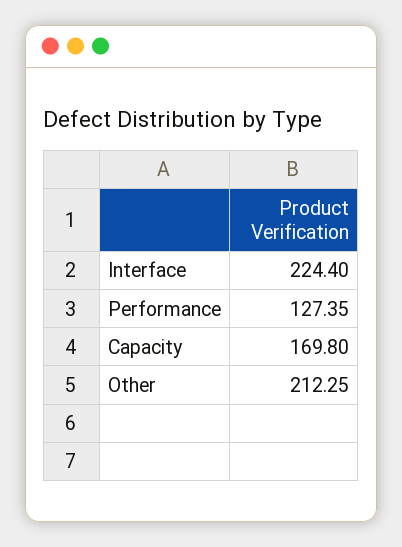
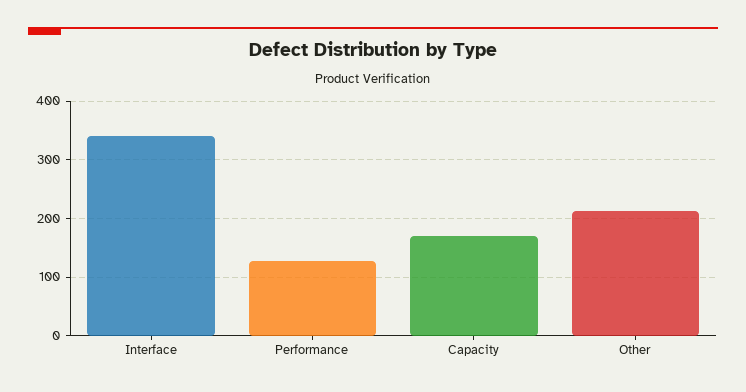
Interface: 224.4 -> 340

